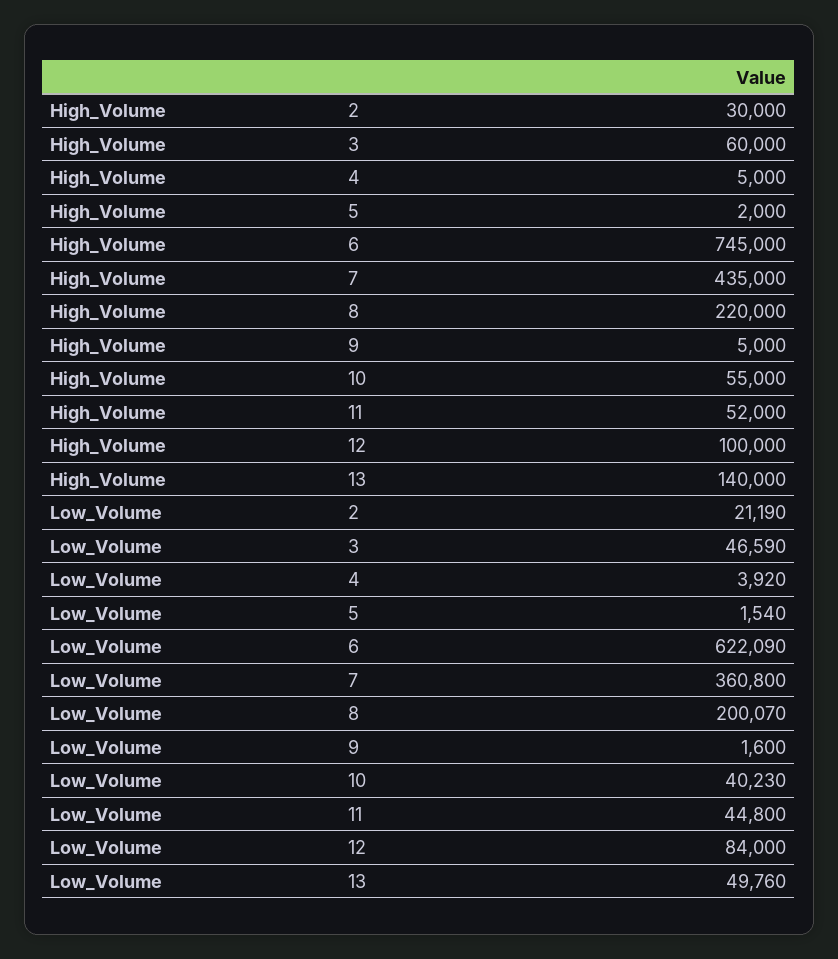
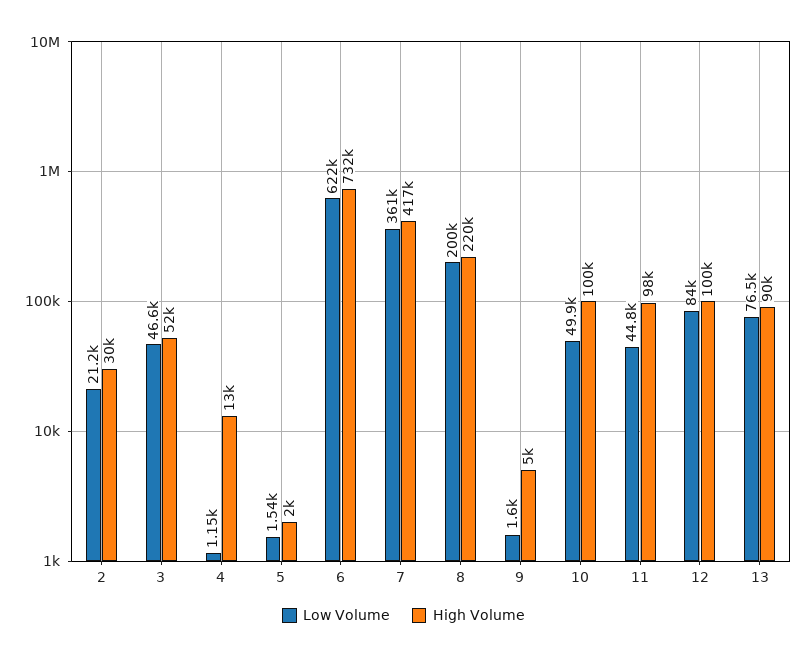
High_Volume, 3: 60000 -> 52000
High_Volume, 4: 5000 -> 13000
High_Volume, 6: 745000 -> 732000
High_Volume, 7: 435000 -> 417000
High_Volume, 10: 55000 -> 100000
High_Volume, 11: 52000 -> 98000
High_Volume, 13: 140000 -> 90000
Low_Volume, 4: 3920 -> 1150
Low_Volume, 10: 40230 -> 49900
Low_Volume, 13: 49760 -> 76500

